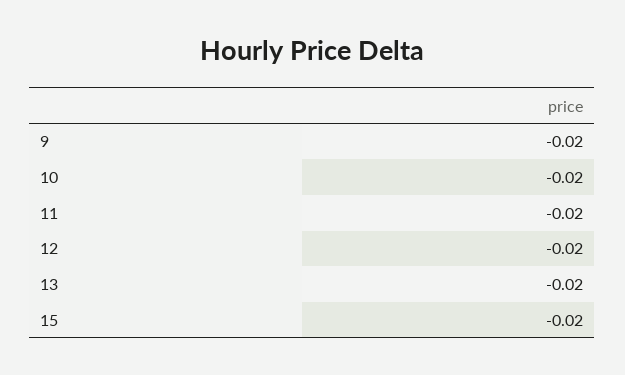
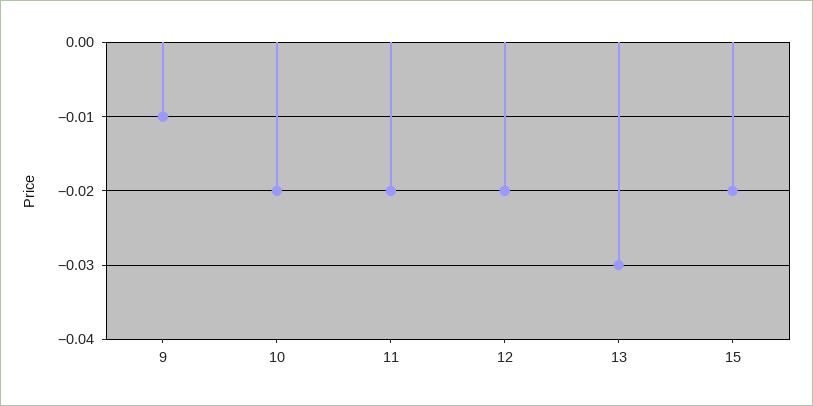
9: -0.02 -> -0.01
13: -0.02 -> -0.03

